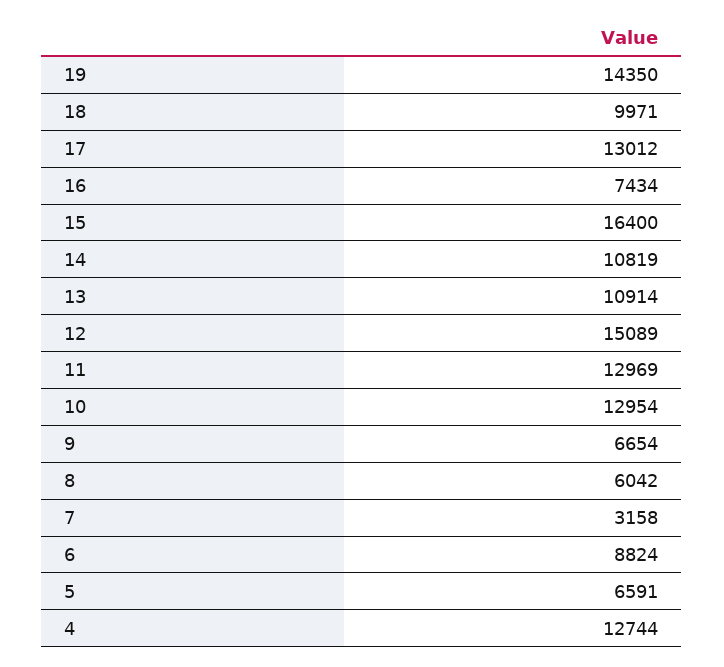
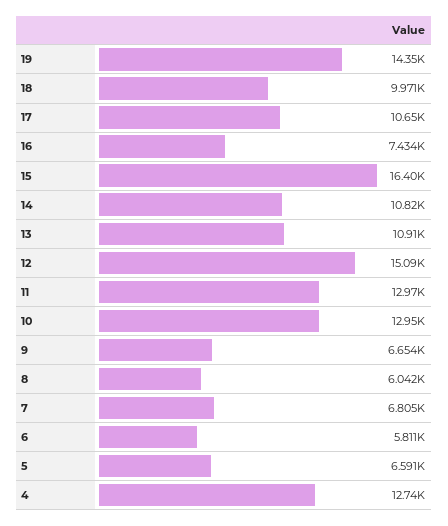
17: 13012 -> 10650
7: 3158 -> 6805
6: 8824 -> 5811

